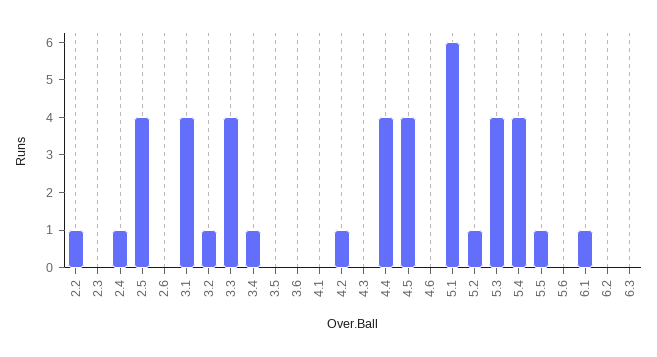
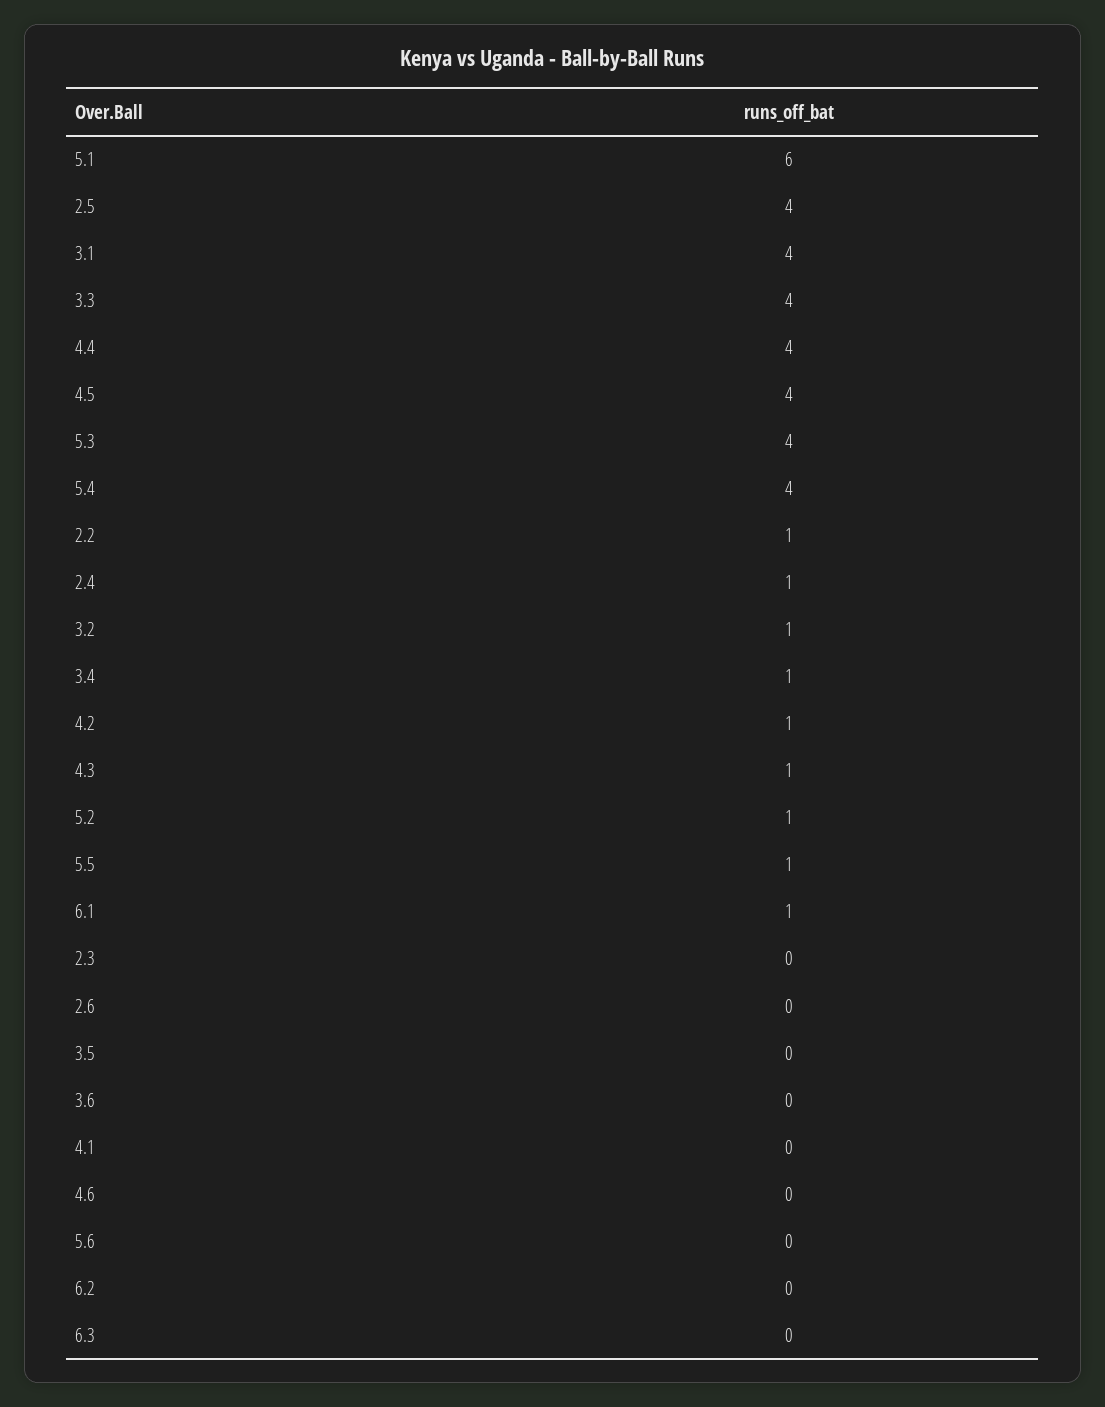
4.3: 0 -> 1

